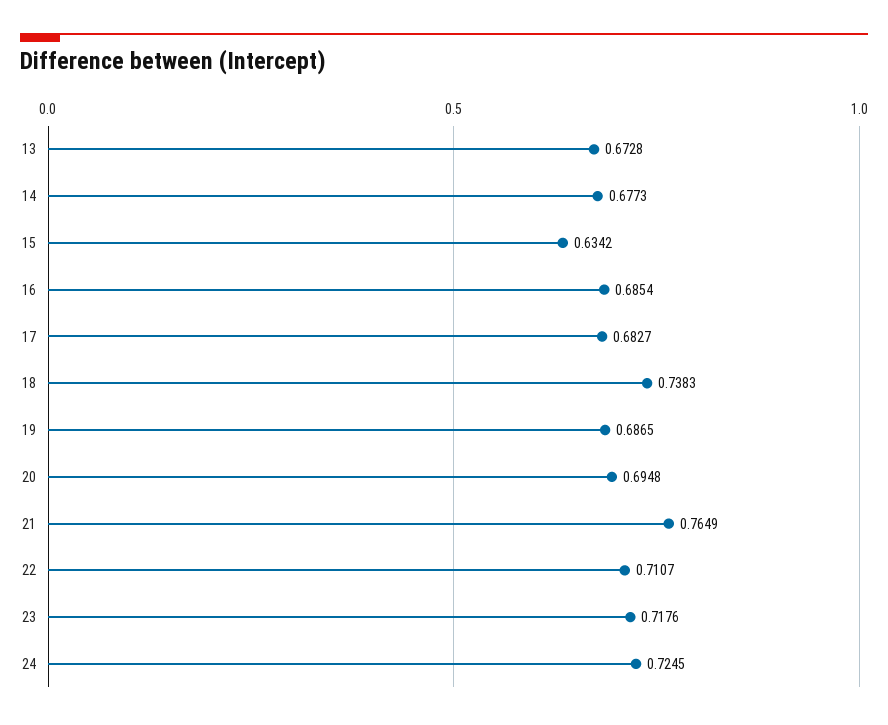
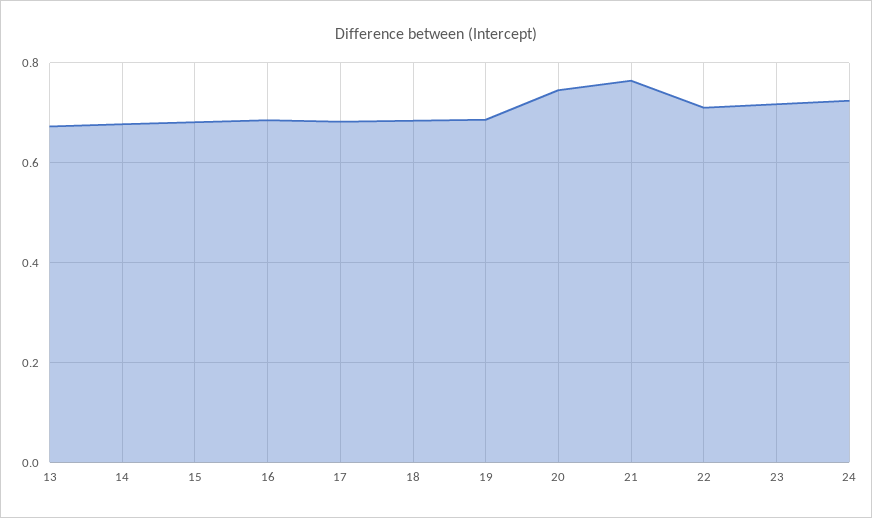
15: 0.6342 -> 0.68
18: 0.7383 -> 0.68
20: 0.6948 -> 0.74

